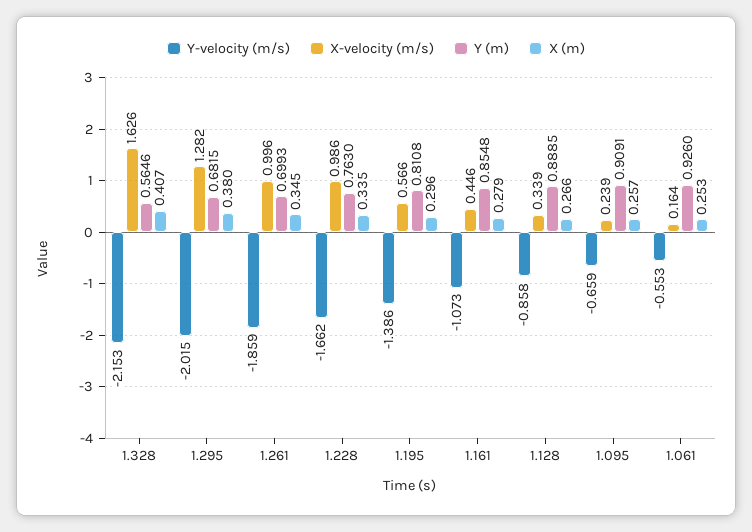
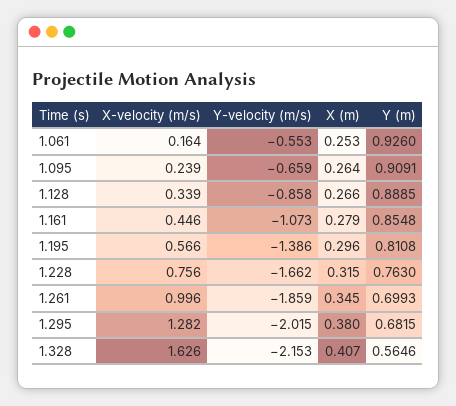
X-velocity (m/s), 1.228: 0.986 -> 0.756
X (m), 1.228: 0.335 -> 0.315
X (m), 1.095: 0.257 -> 0.264

